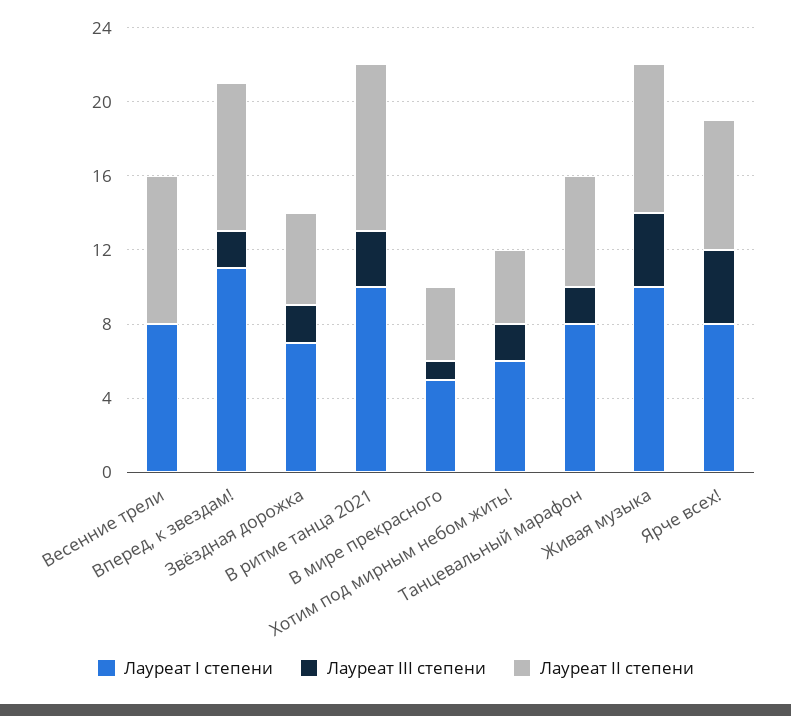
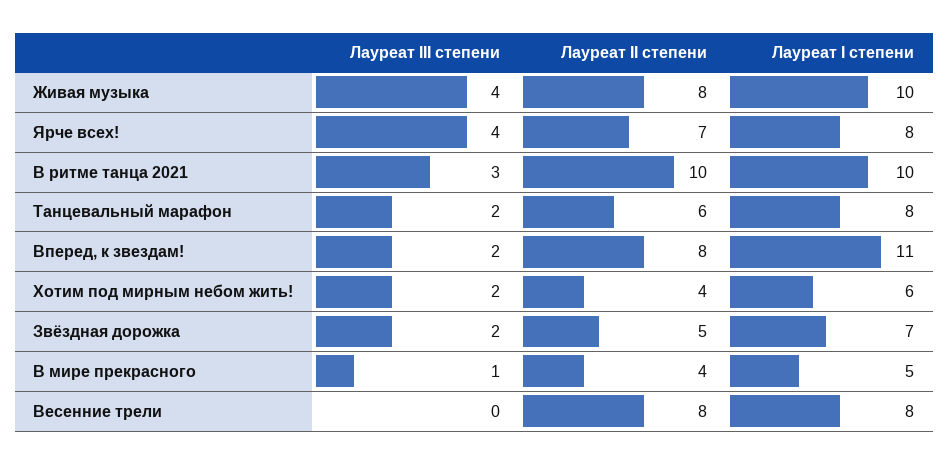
Лауреат II степени, В ритме танца 2021: 9 -> 10

